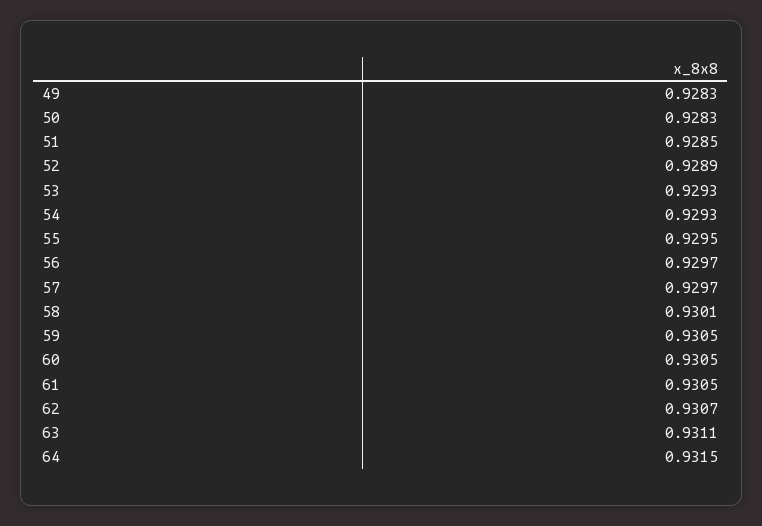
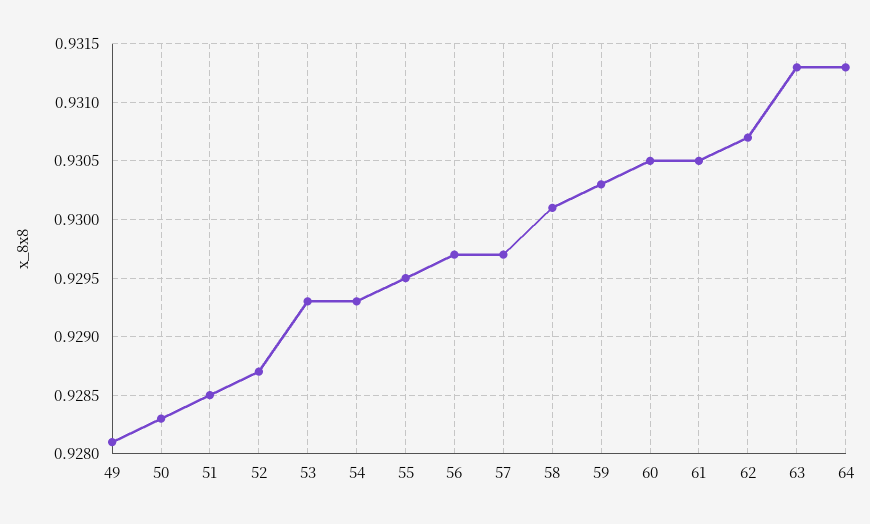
49: 0.9283 -> 0.9281
52: 0.9289 -> 0.9287
59: 0.9305 -> 0.9303
63: 0.9311 -> 0.9313
64: 0.9315 -> 0.9313

